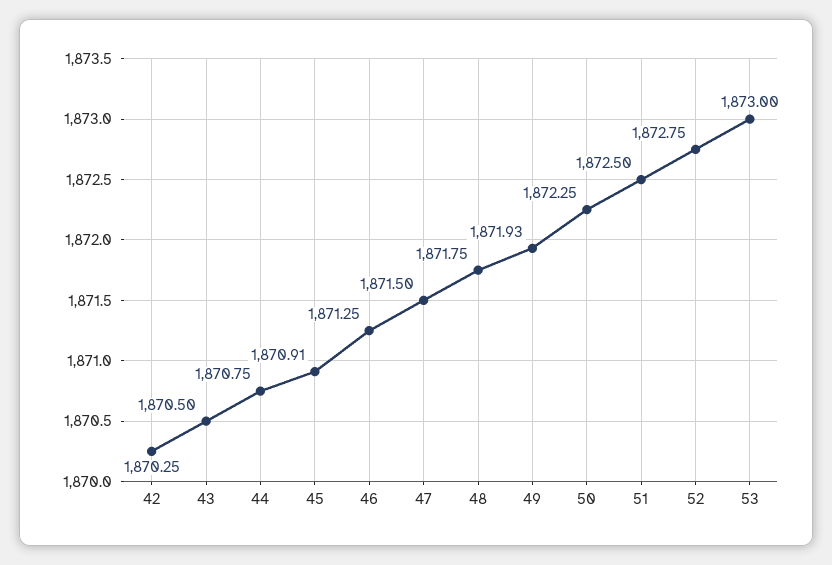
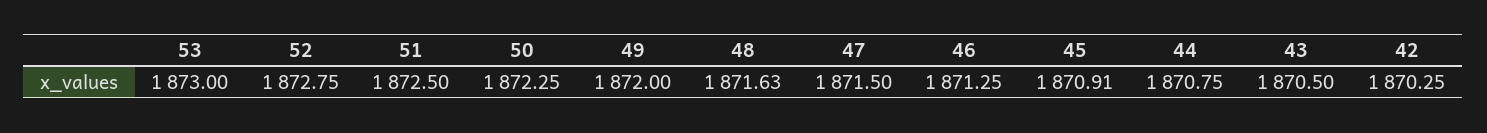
48: 1871.75 -> 1871.63
49: 1871.93 -> 1872

